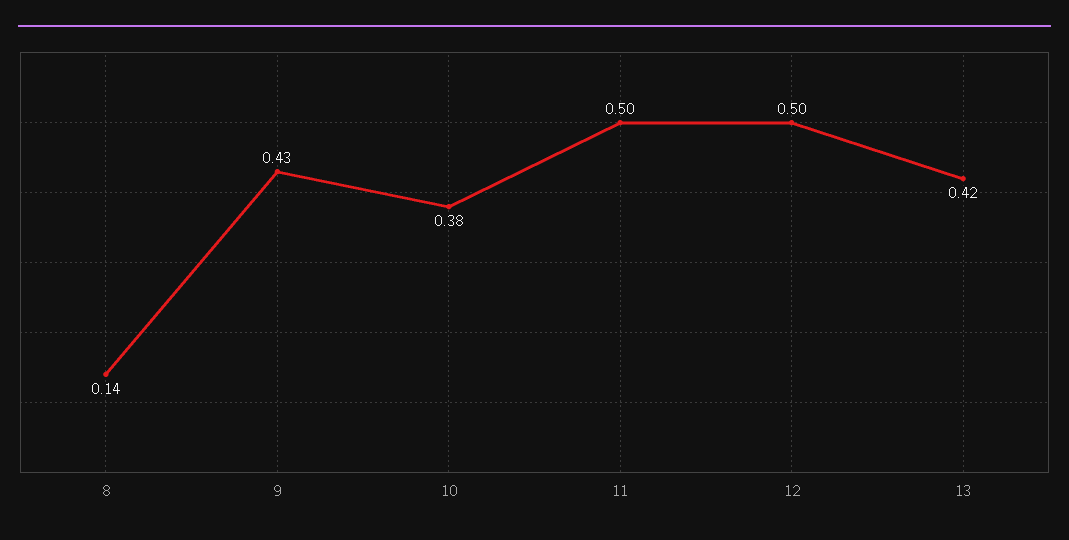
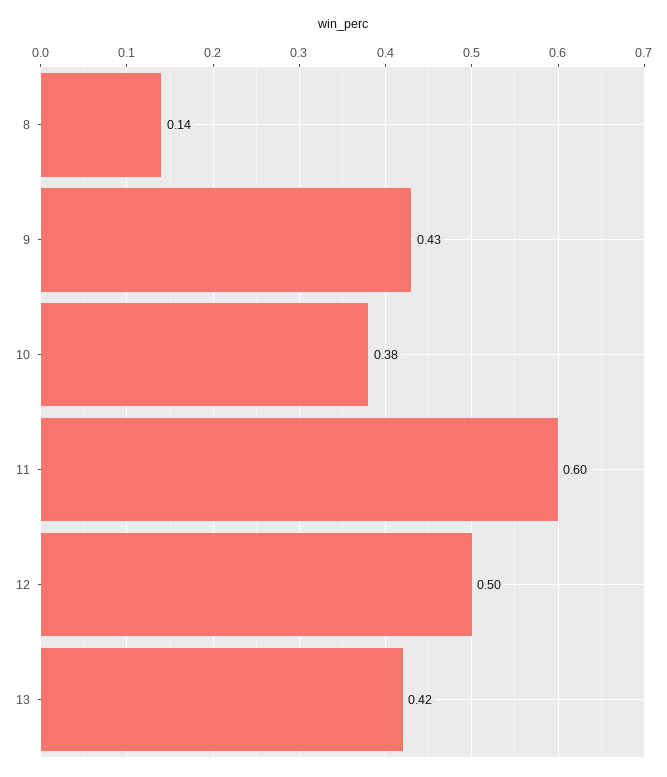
11: 0.5 -> 0.6

